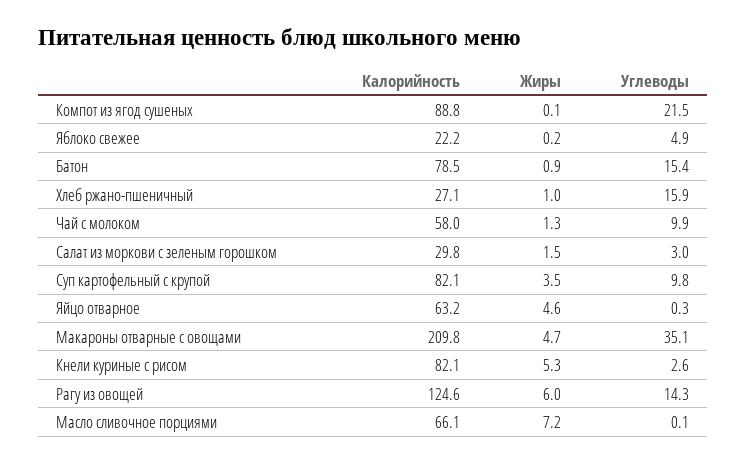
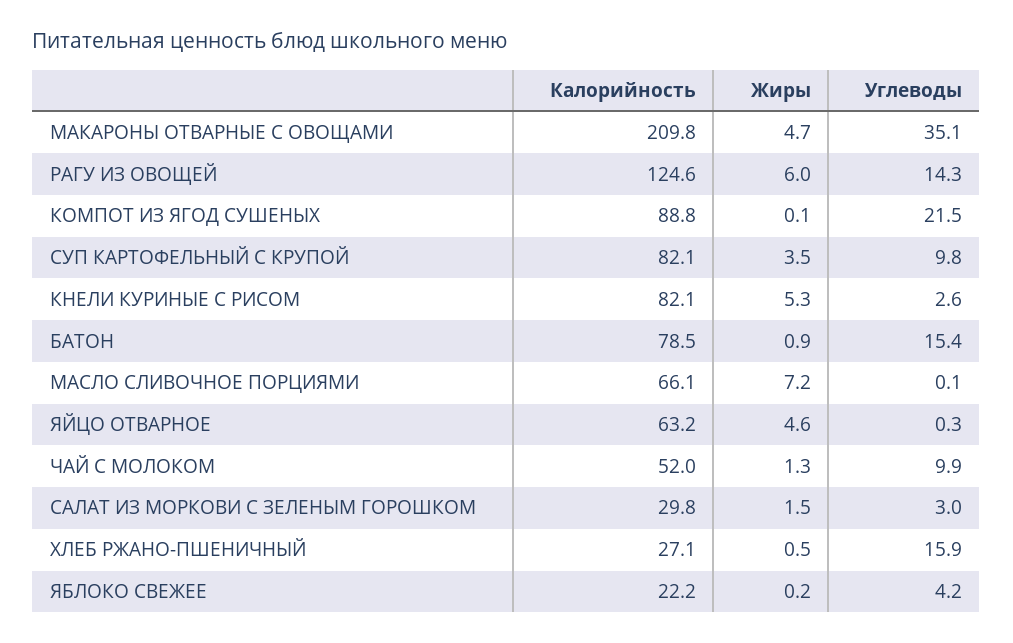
Углеводы, Яблоко свежее: 4.9 -> 4.2
Жиры, Хлеб ржано-пшеничный: 1 -> 0.5
Калорийность, Чай с молоком: 58 -> 52

